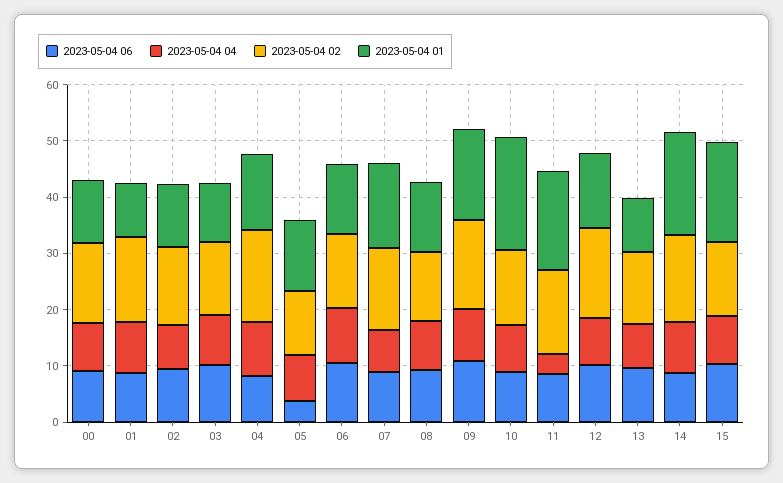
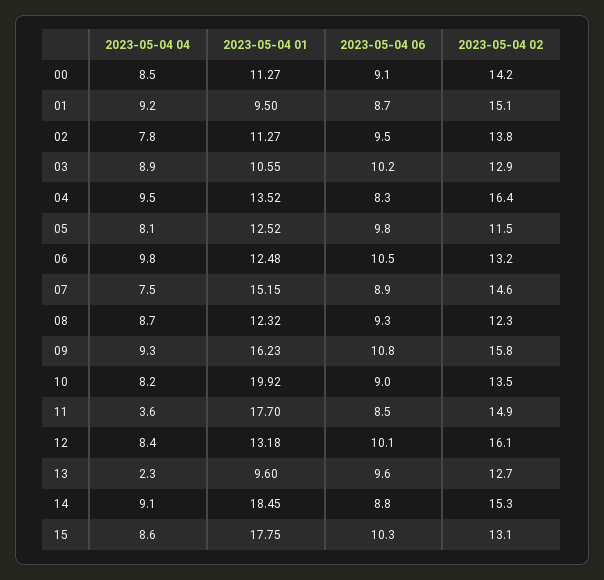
2023-05-04 06, 05: 4 -> 9.8
2023-05-04 04, 13: 8 -> 2.3

